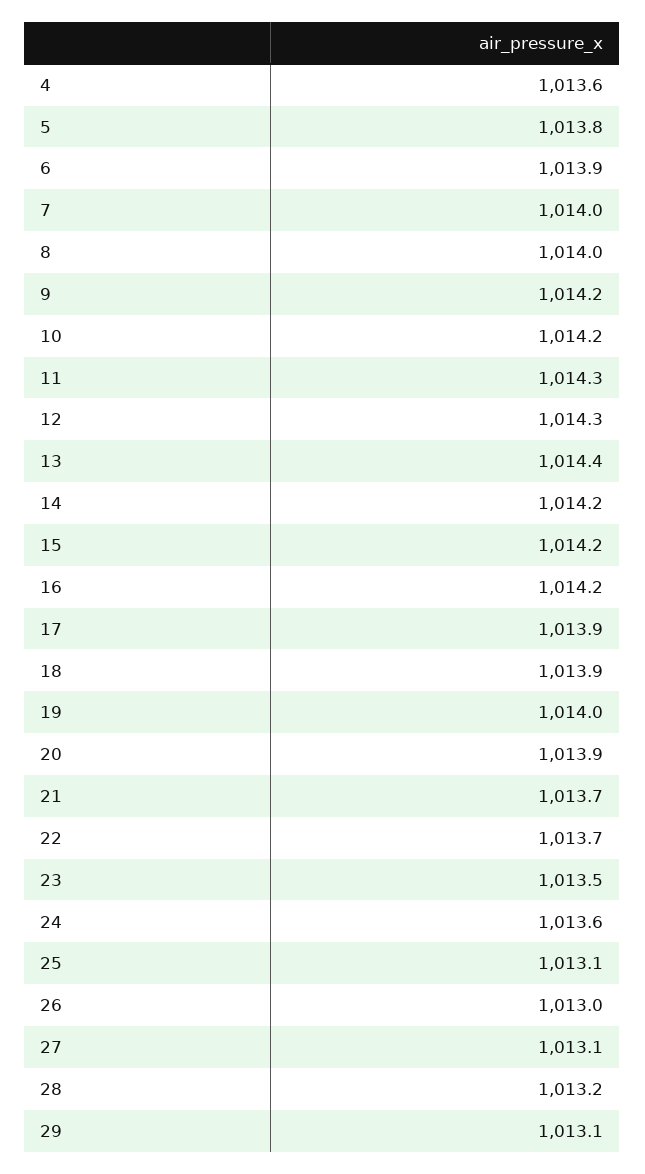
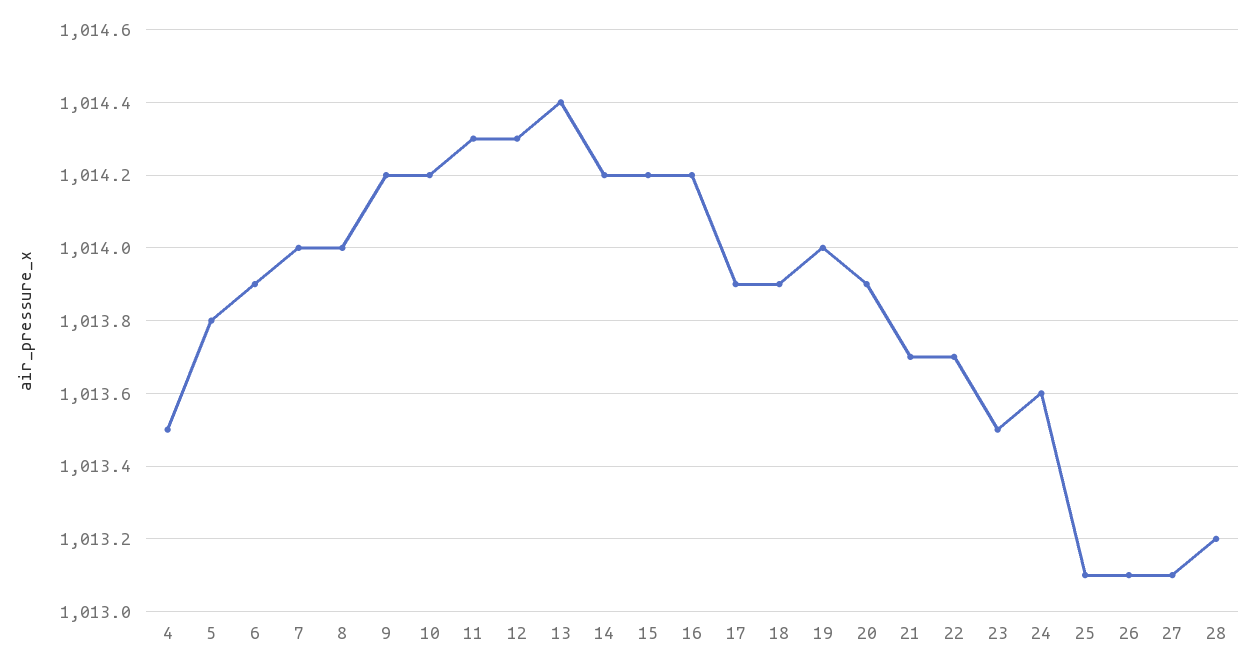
4: 1013.6 -> 1013.5
26: 1013 -> 1013.1
29: 1013.1 -> none

